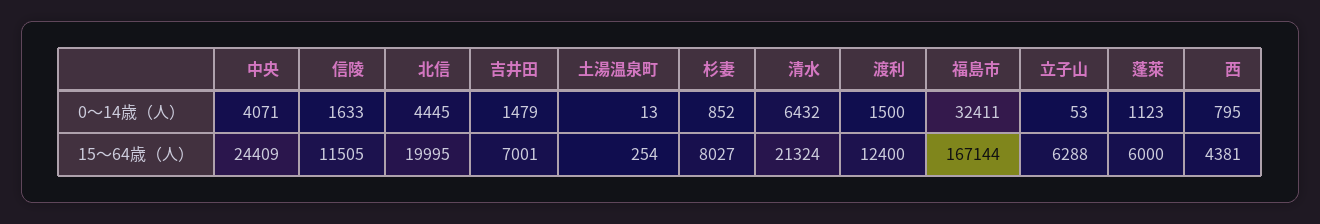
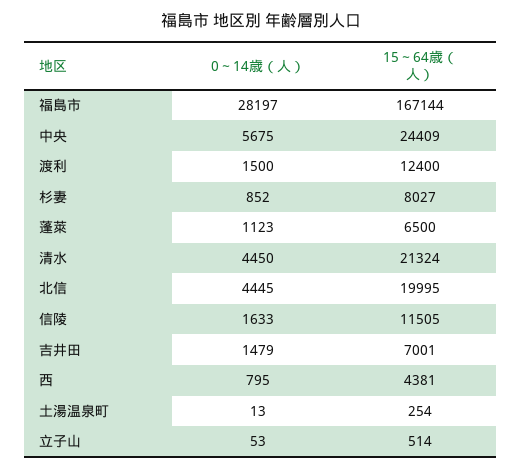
中央, 0～14歳（人）: 4071 -> 5675
清水, 0～14歳（人）: 6432 -> 4450
福島市, 0～14歳（人）: 32411 -> 28197
立子山, 15～64歳（人）: 6288 -> 514
蓬萊, 15～64歳（人）: 6000 -> 6500

